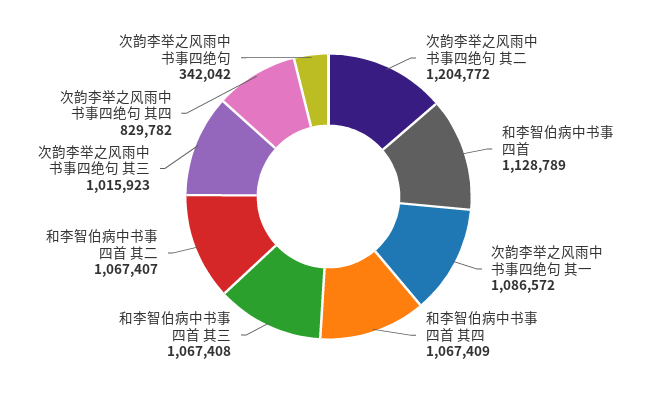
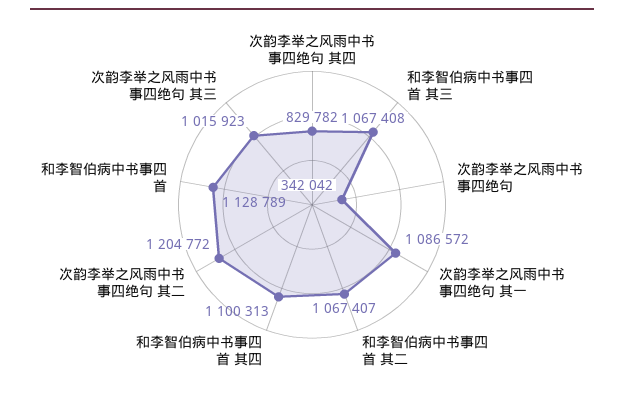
和李智伯病中书事四首 其四: 1067409 -> 1100313

